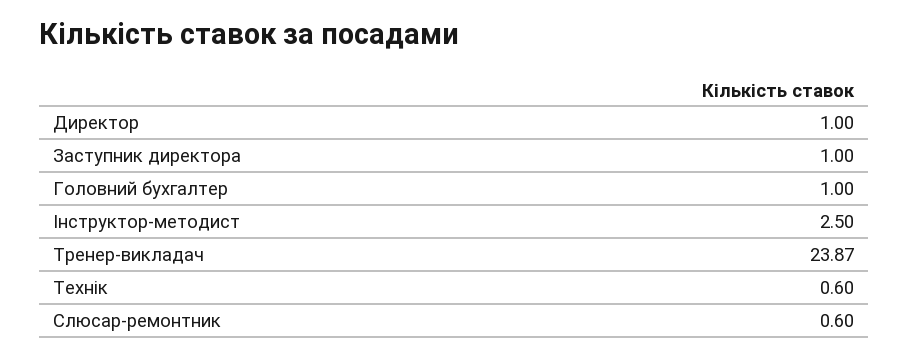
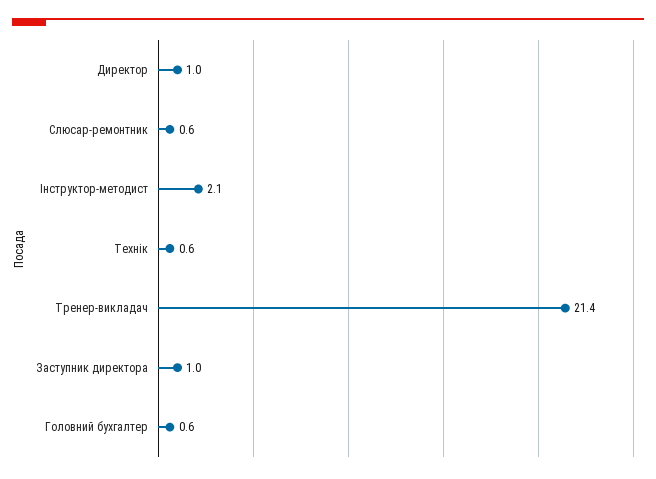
Головний бухгалтер: 1 -> 0.6
Інструктор-методист: 2.5 -> 2.1
Тренер-викладач: 23.87 -> 21.4

